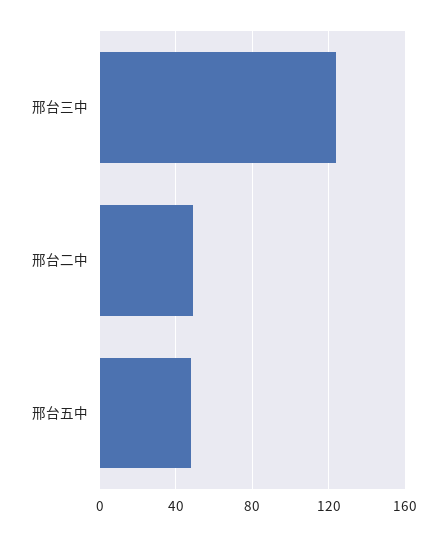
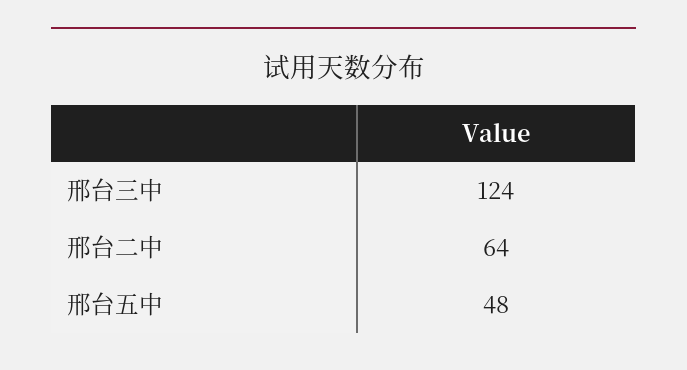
邢台二中: 50 -> 64

